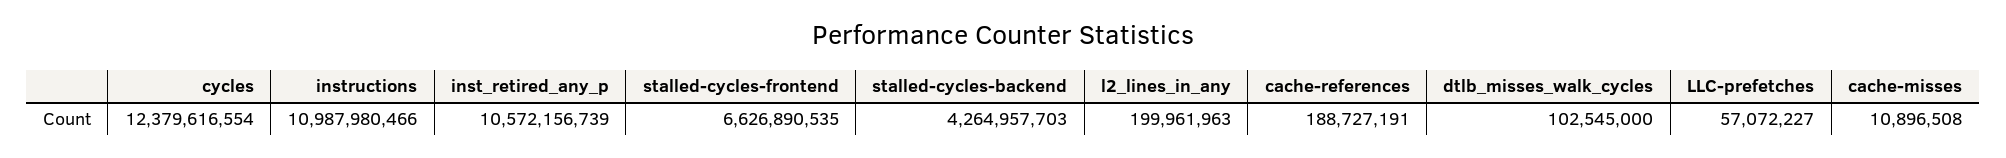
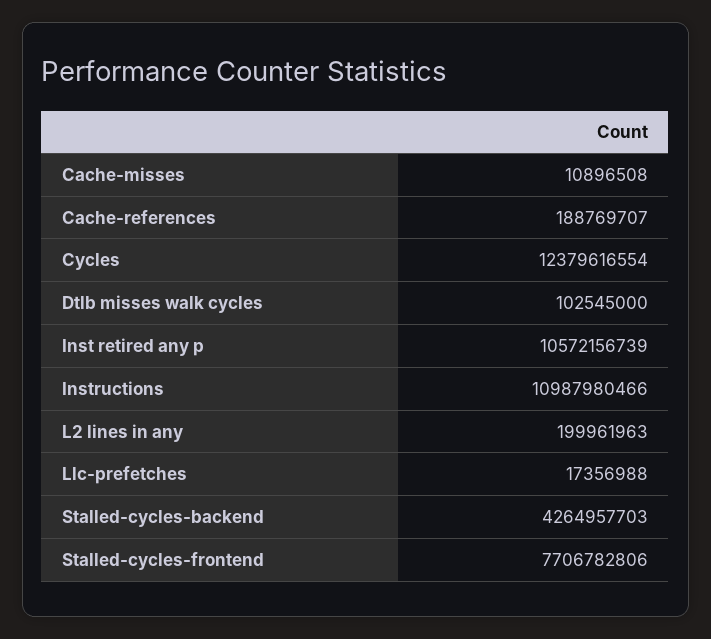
stalled-cycles-frontend: 6626890535 -> 7706782806
cache-references: 188727191 -> 188769707
LLC-prefetches: 57072227 -> 17356988

